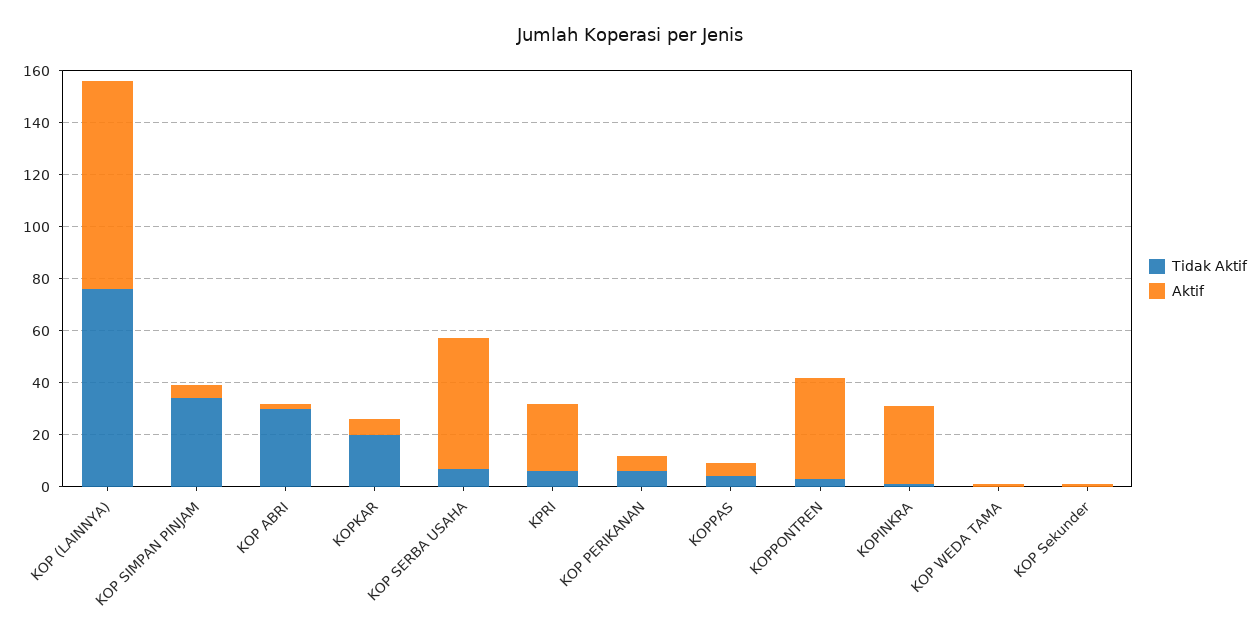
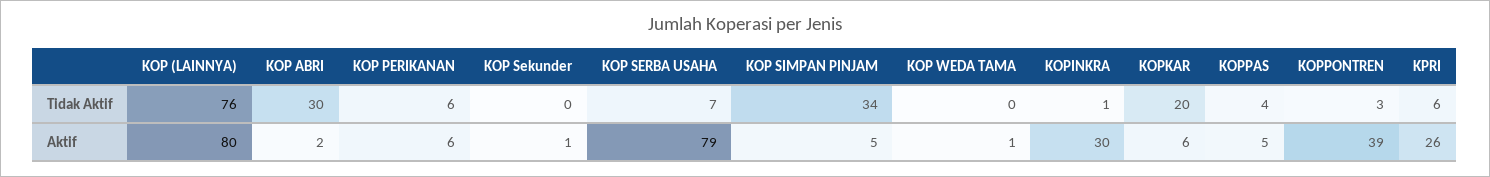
Aktif, KOP SERBA USAHA: 50 -> 79

